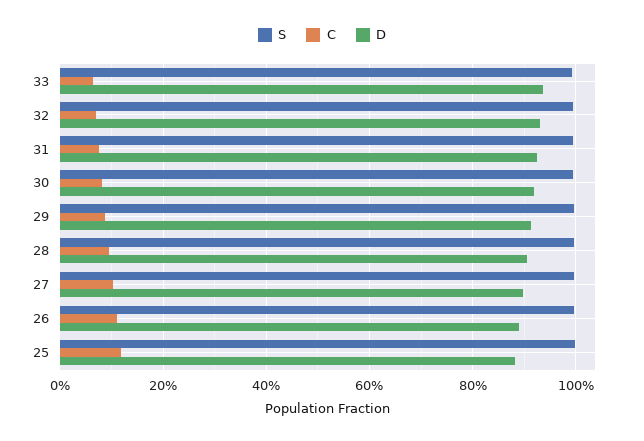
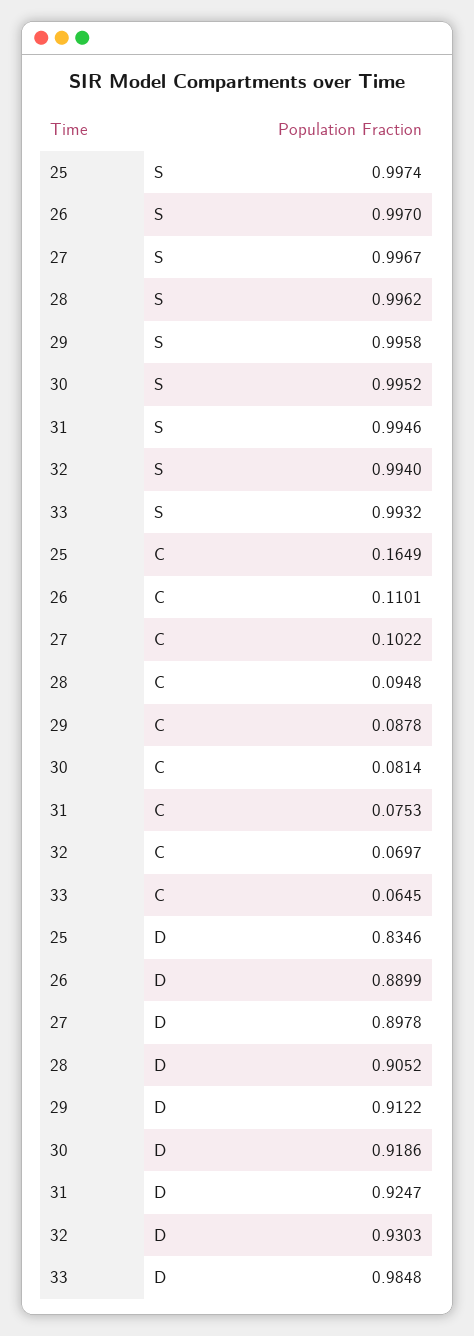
D, 33: 0.94 -> 0.9848
C, 25: 0.12 -> 0.1649
D, 25: 0.88 -> 0.8346

